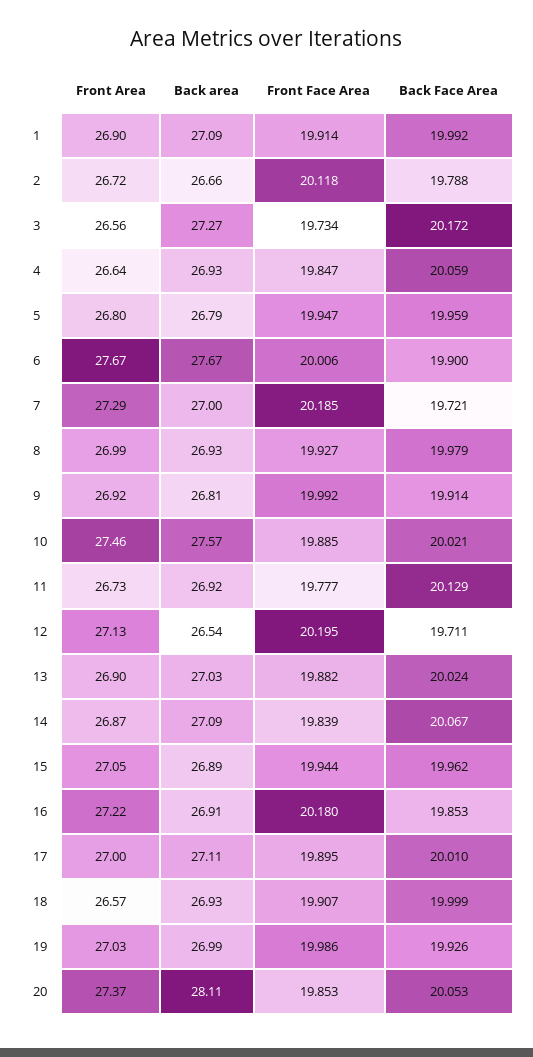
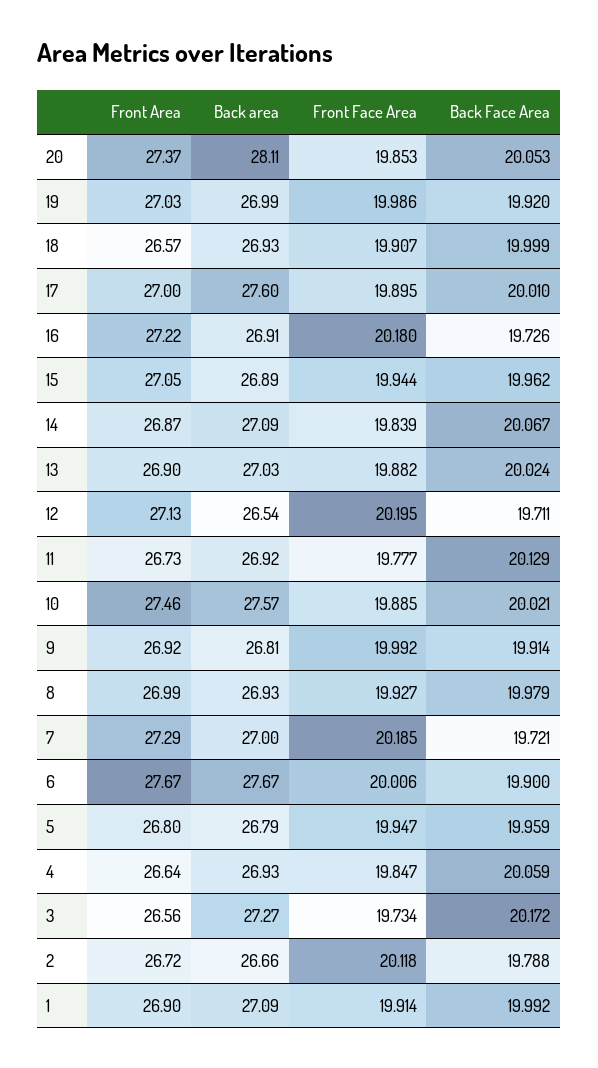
Back Face Area, 16: 19.853 -> 19.726
Back area, 17: 27.11 -> 27.6
Back Face Area, 19: 19.926 -> 19.92

